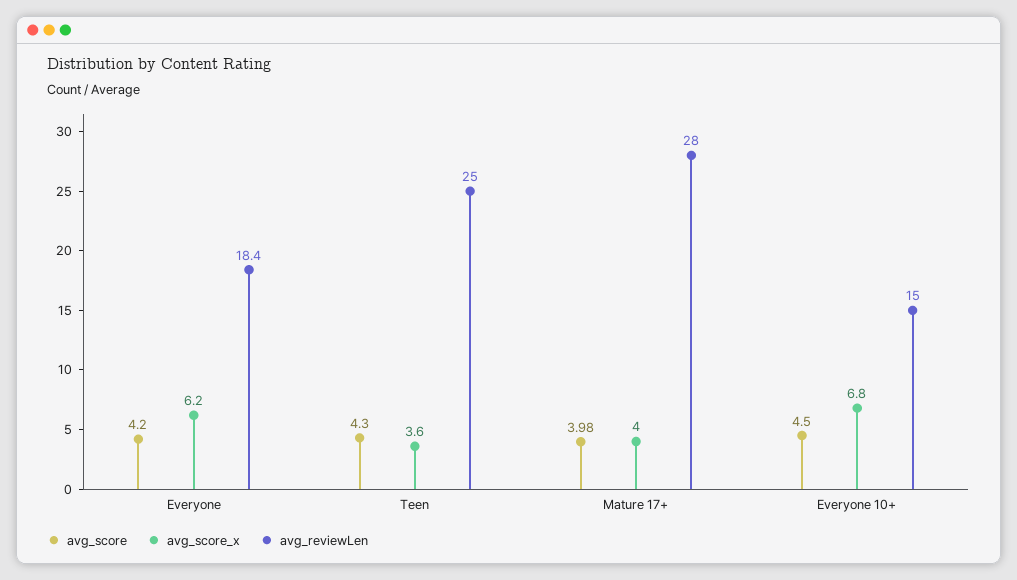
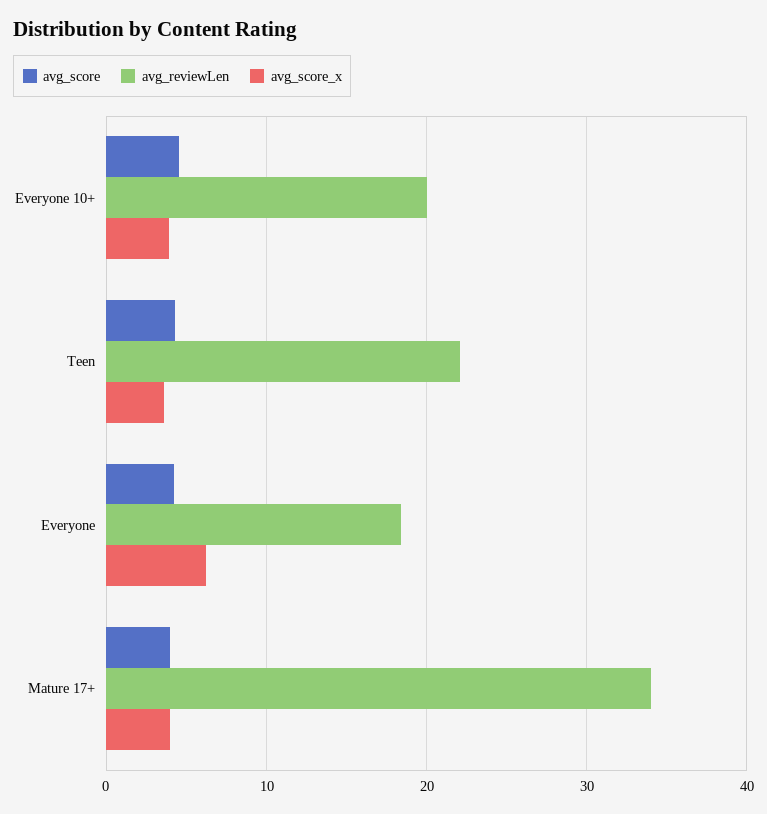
avg_reviewLen, Teen: 25 -> 22
avg_reviewLen, Mature 17+: 28 -> 34
avg_score_x, Everyone 10+: 6.8 -> 4
avg_reviewLen, Everyone 10+: 15 -> 20

